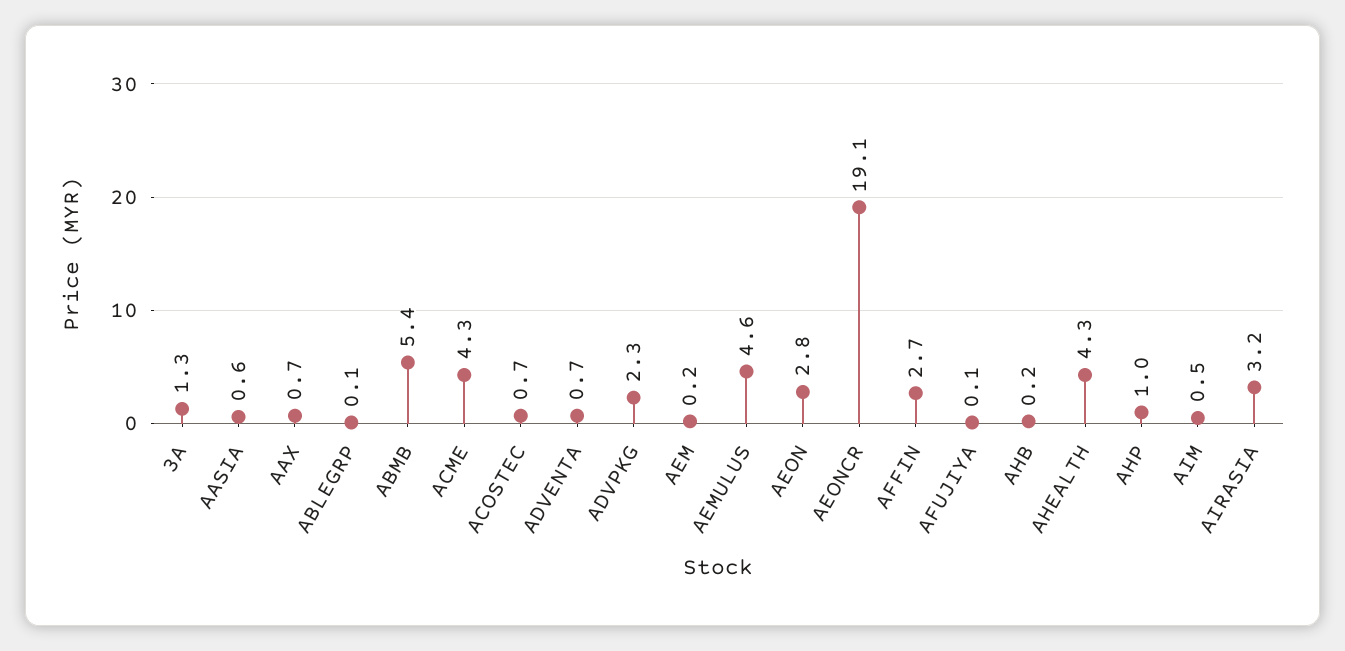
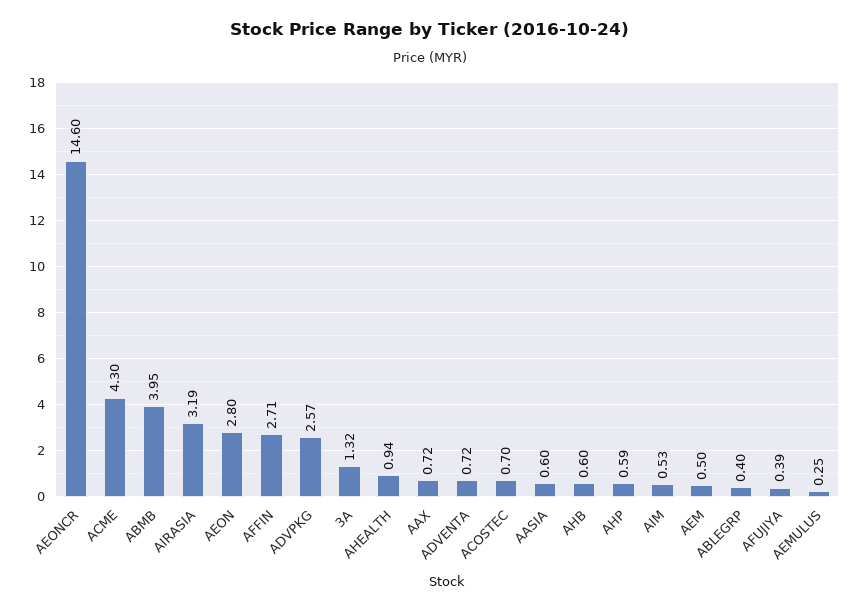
ABLEGRP: 0.1 -> 0.4
ABMB: 5.4 -> 3.95
ADVPKG: 2.3 -> 2.57
AEM: 0.2 -> 0.5
AEMULUS: 4.6 -> 0.25
AEONCR: 19.1 -> 14.6
AFUJIYA: 0.1 -> 0.39
AHB: 0.2 -> 0.6
AHEALTH: 4.3 -> 0.94
AHP: 1 -> 0.59

